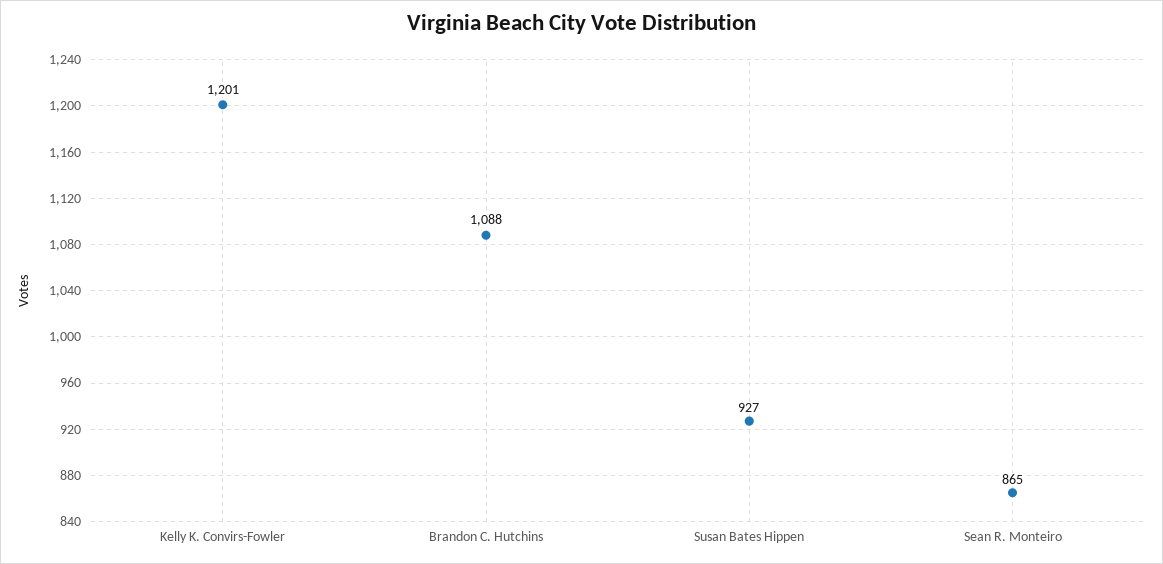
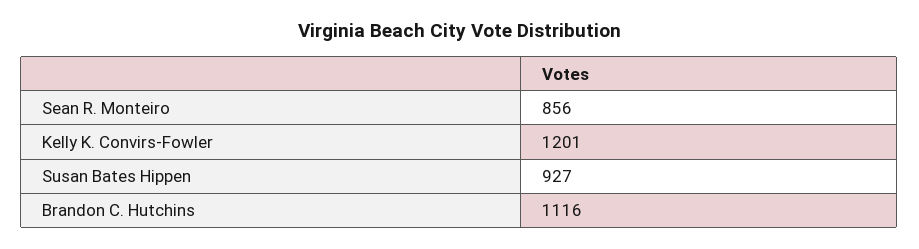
Brandon C. Hutchins: 1088 -> 1116
Sean R. Monteiro: 865 -> 856

